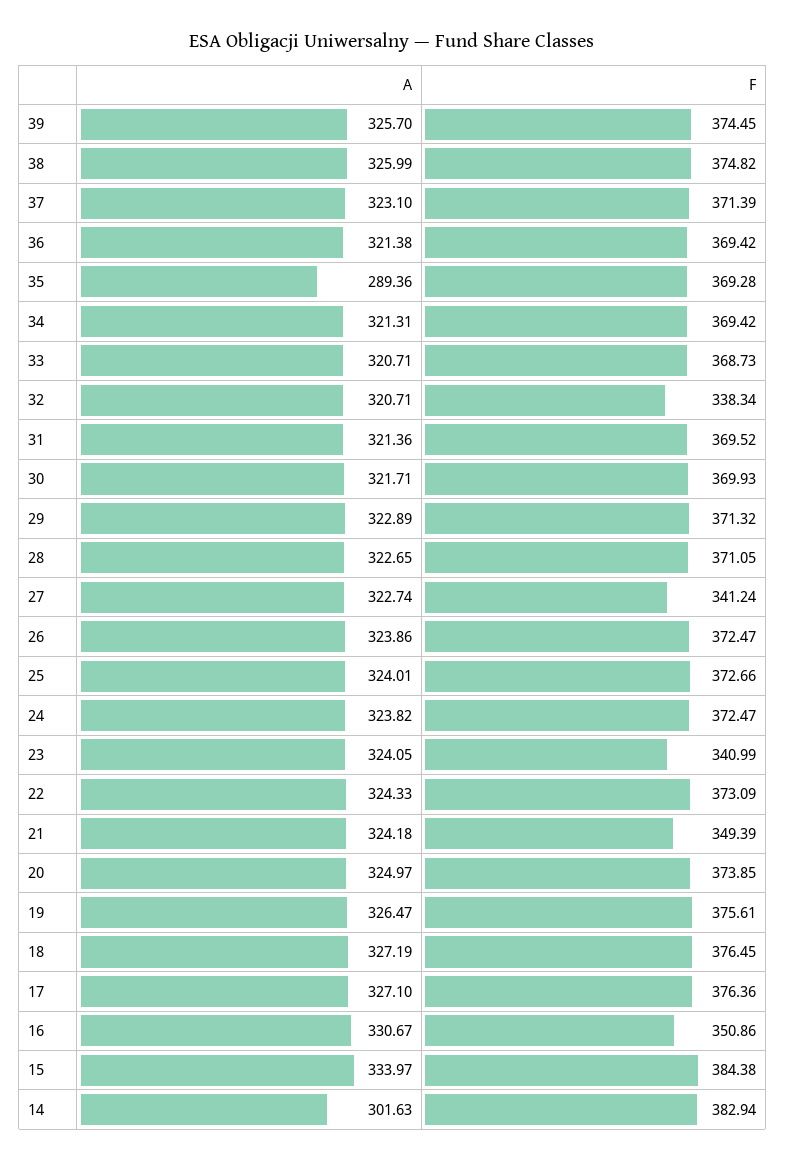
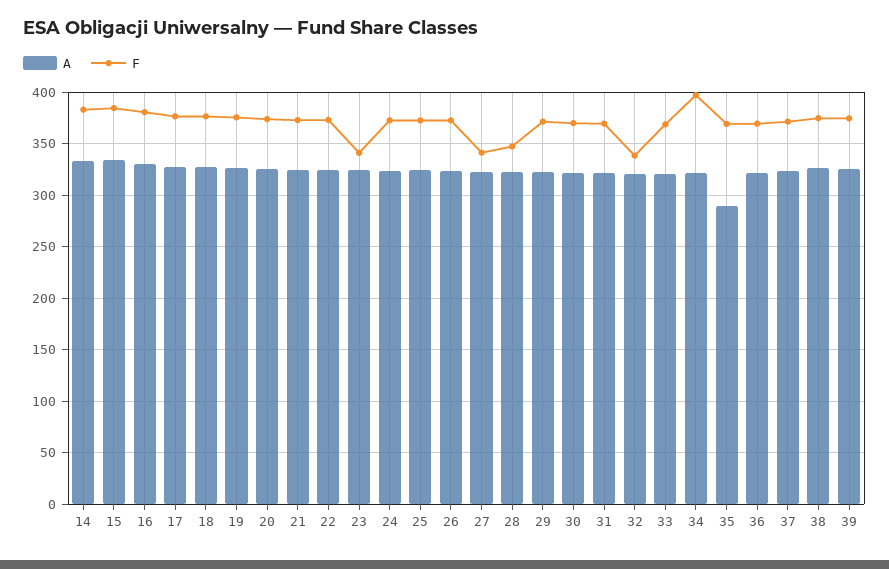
F, 34: 369.42 -> 400
F, 28: 371.05 -> 350
F, 21: 349.39 -> 370
F, 16: 350.86 -> 380
A, 14: 301.63 -> 330

